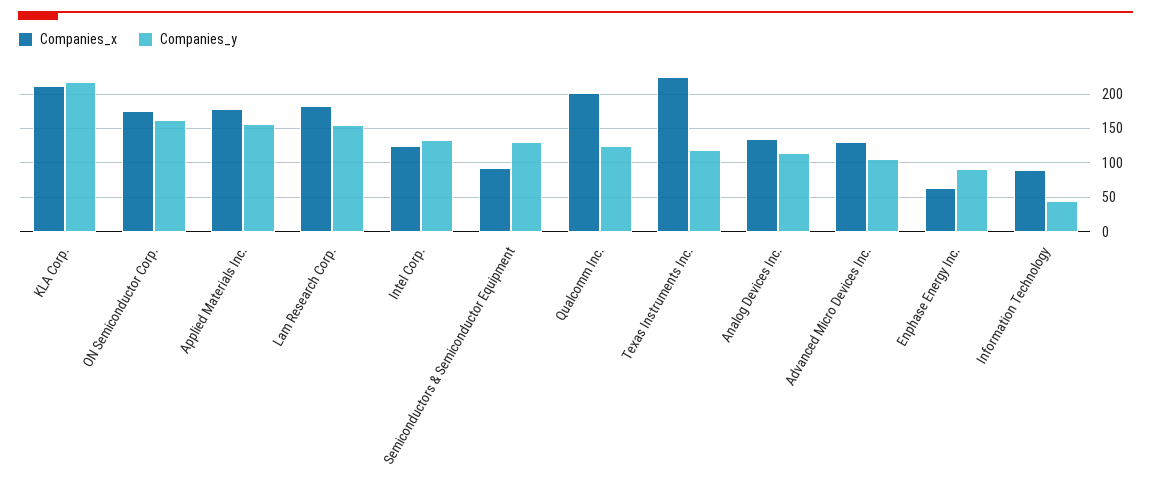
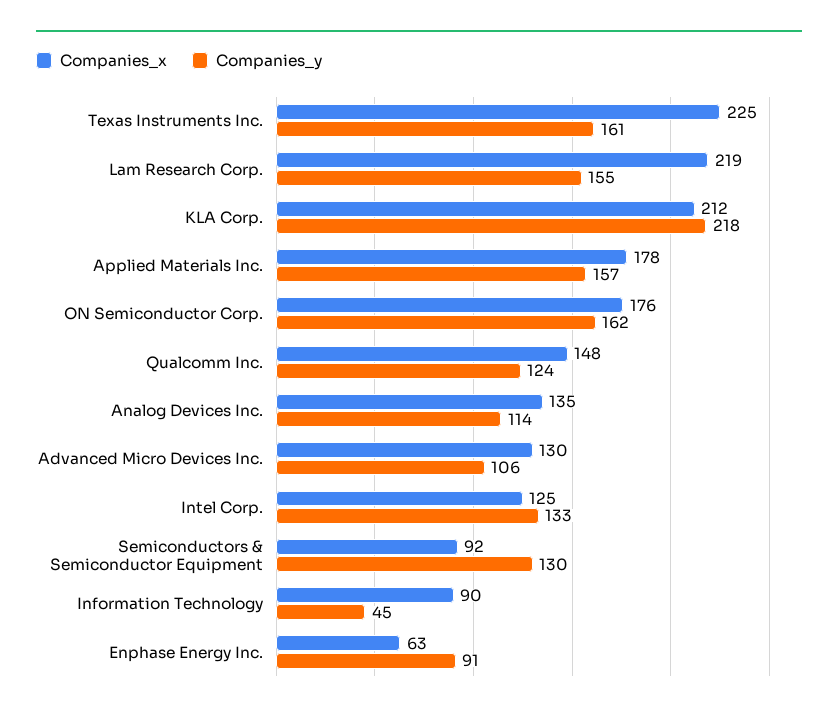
Companies_x, Lam Research Corp.: 180 -> 219
Companies_x, Qualcomm Inc.: 200 -> 148
Companies_y, Texas Instruments Inc.: 120 -> 161

